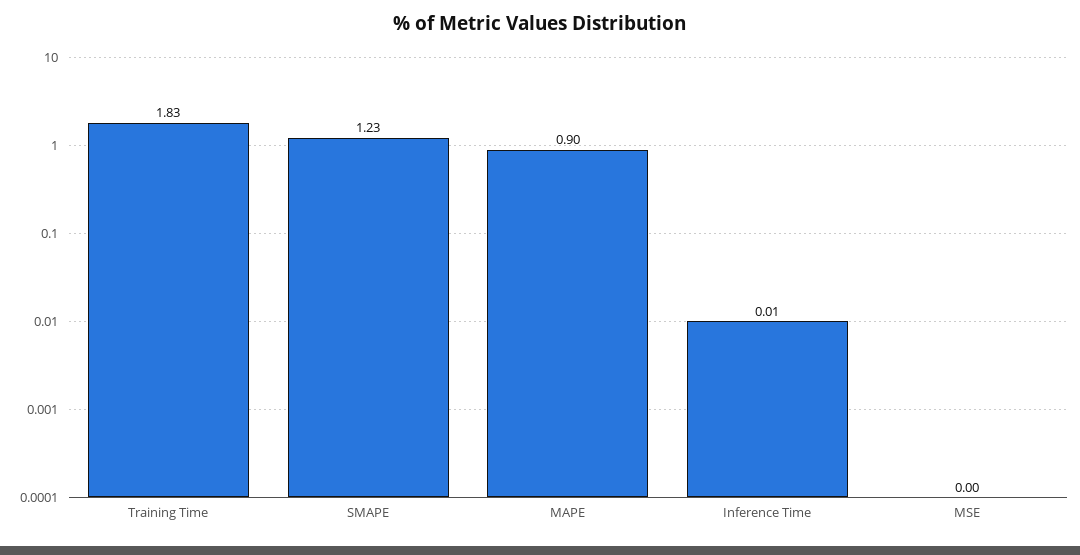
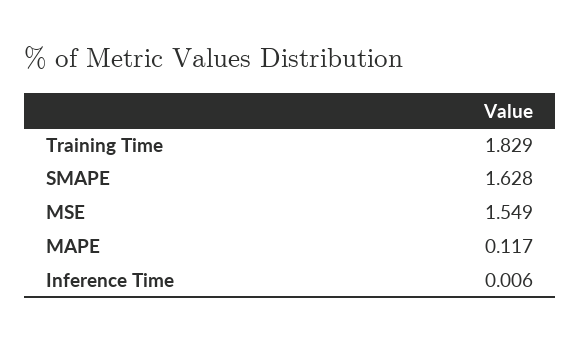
SMAPE: 1.23 -> 1.628
MAPE: 0.9 -> 0.117
MSE: 0 -> 1.549

